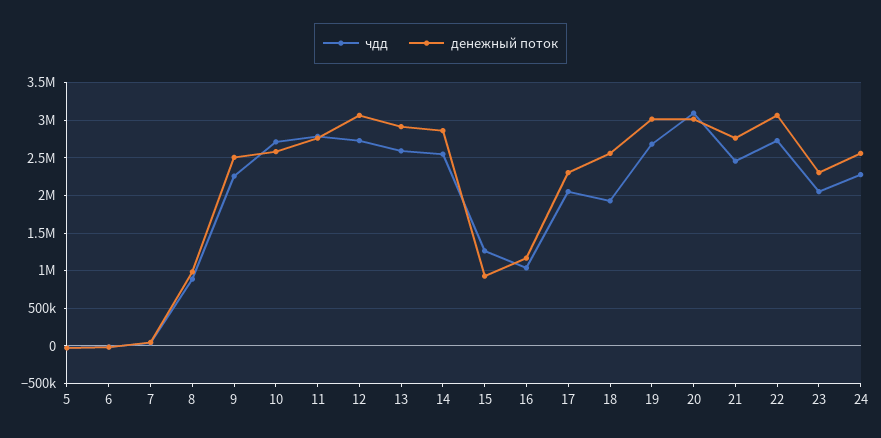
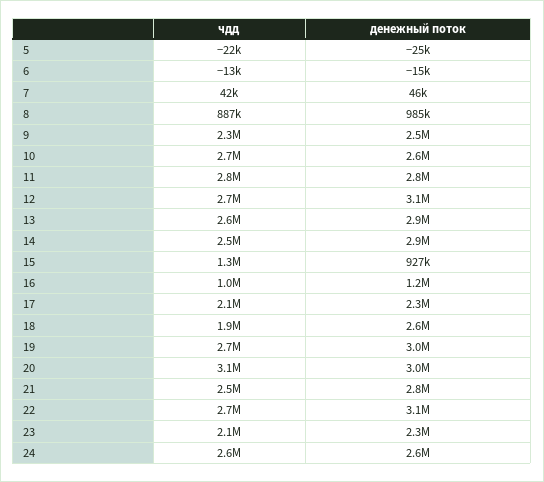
чдд, 24: 2300000 -> 2600000

